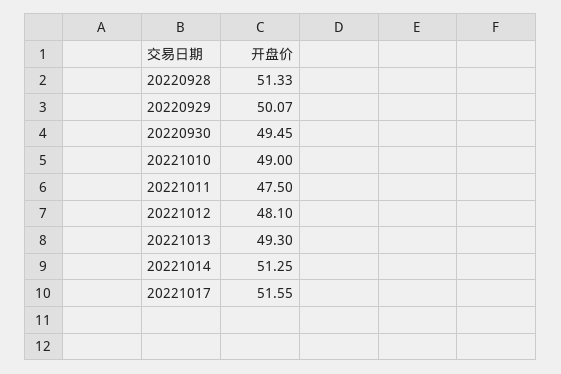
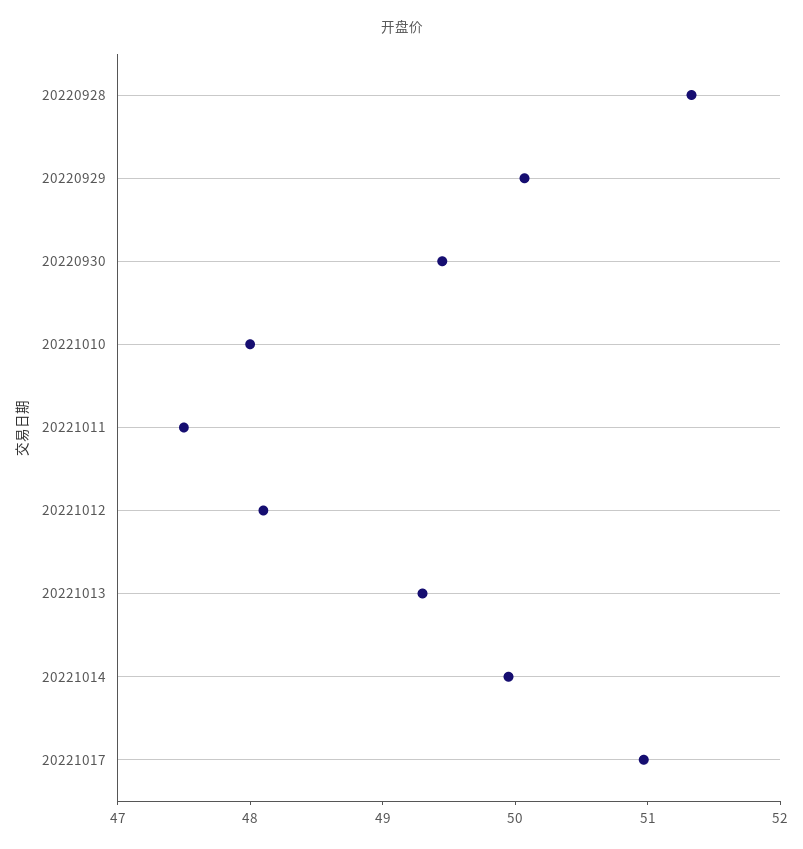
20221010: 49 -> 48
20221014: 51.25 -> 50
20221017: 51.55 -> 51

